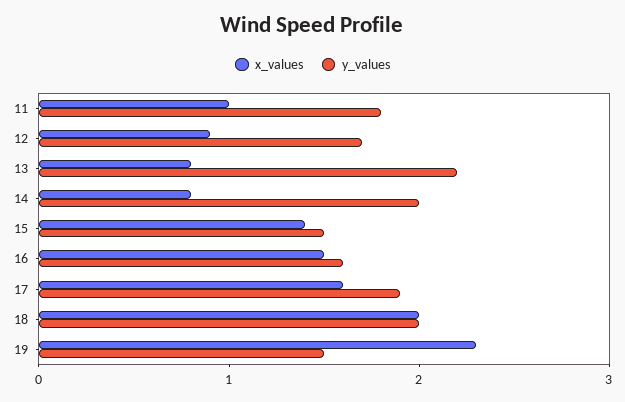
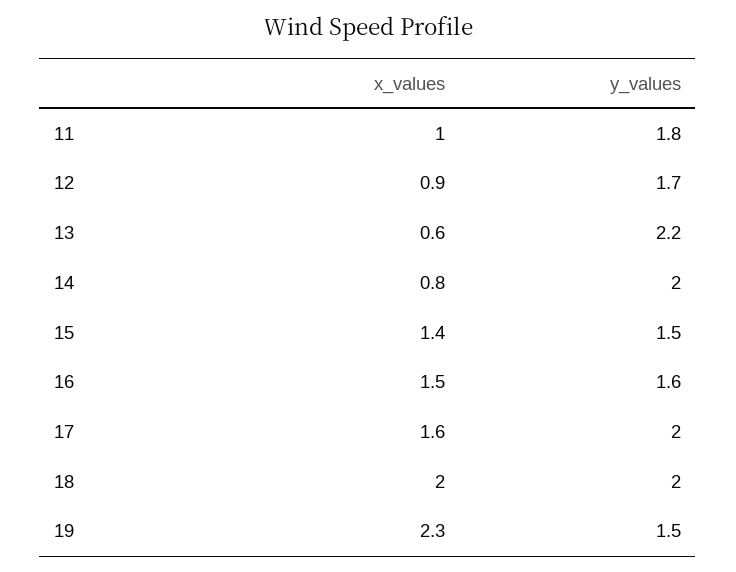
x_values, 13: 0.8 -> 0.6
y_values, 17: 1.9 -> 2

